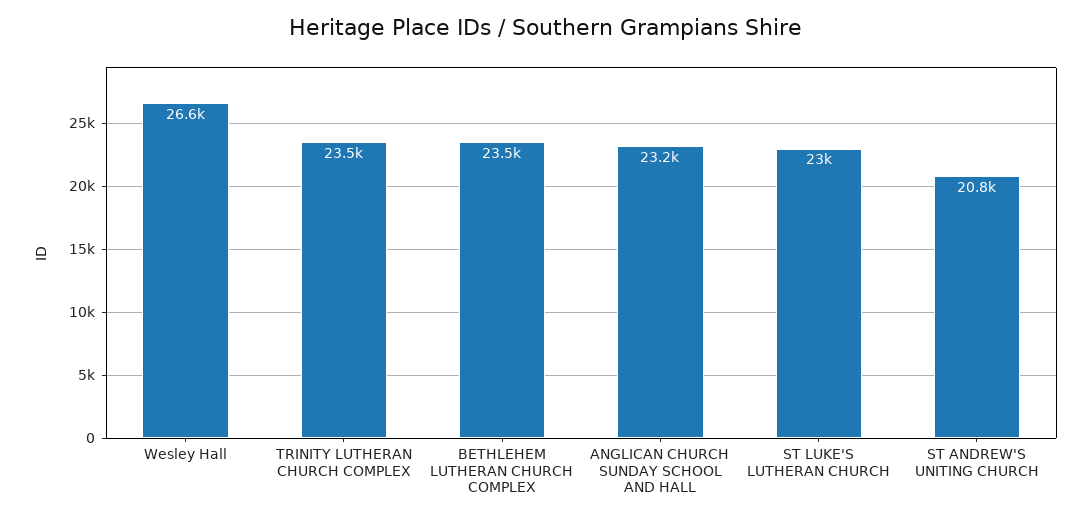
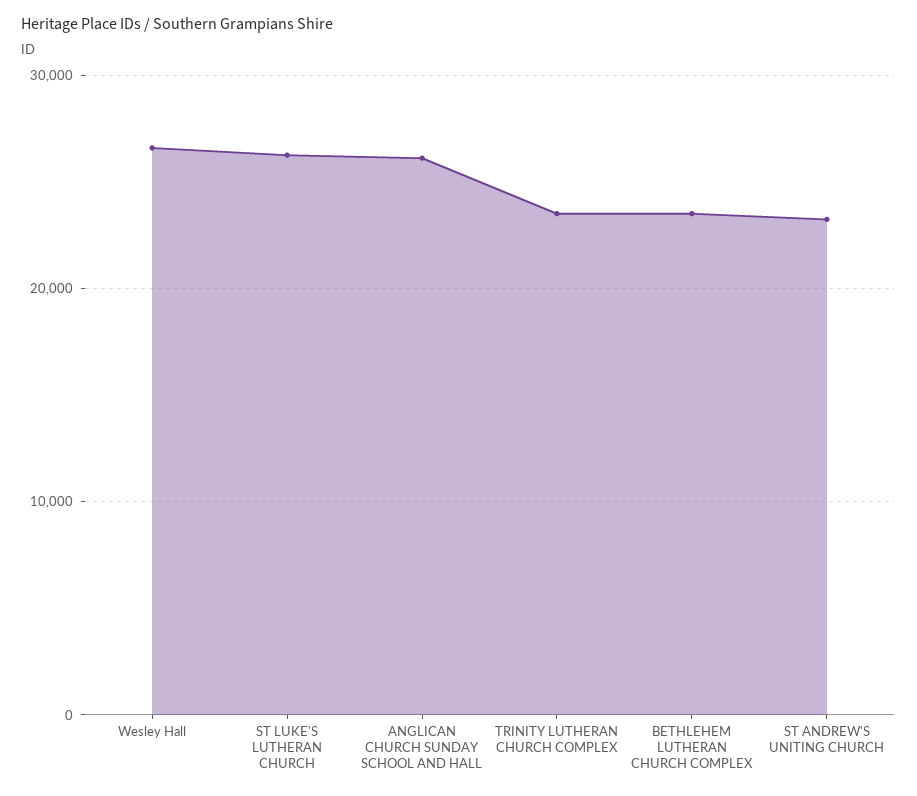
ANGLICAN CHURCH SUNDAY SCHOOL AND HALL: 23200 -> 26000
ST LUKE'S LUTHERAN CHURCH: 23000 -> 26000
ST ANDREW'S UNITING CHURCH: 20800 -> 23000

